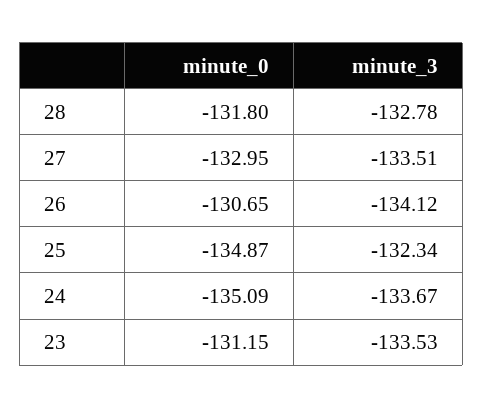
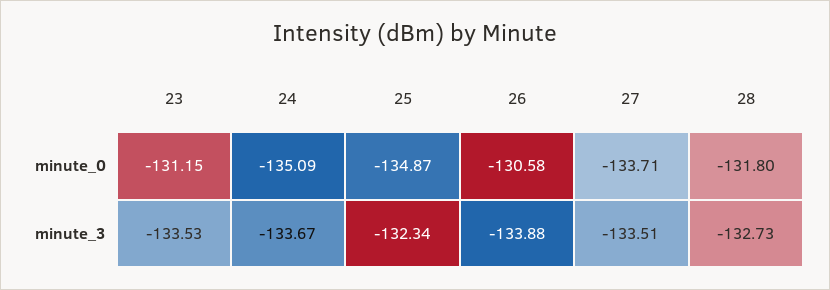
minute_3, 28: -132.78 -> -132.73
minute_0, 27: -132.95 -> -133.71
minute_0, 26: -130.65 -> -130.58
minute_3, 26: -134.12 -> -133.88

